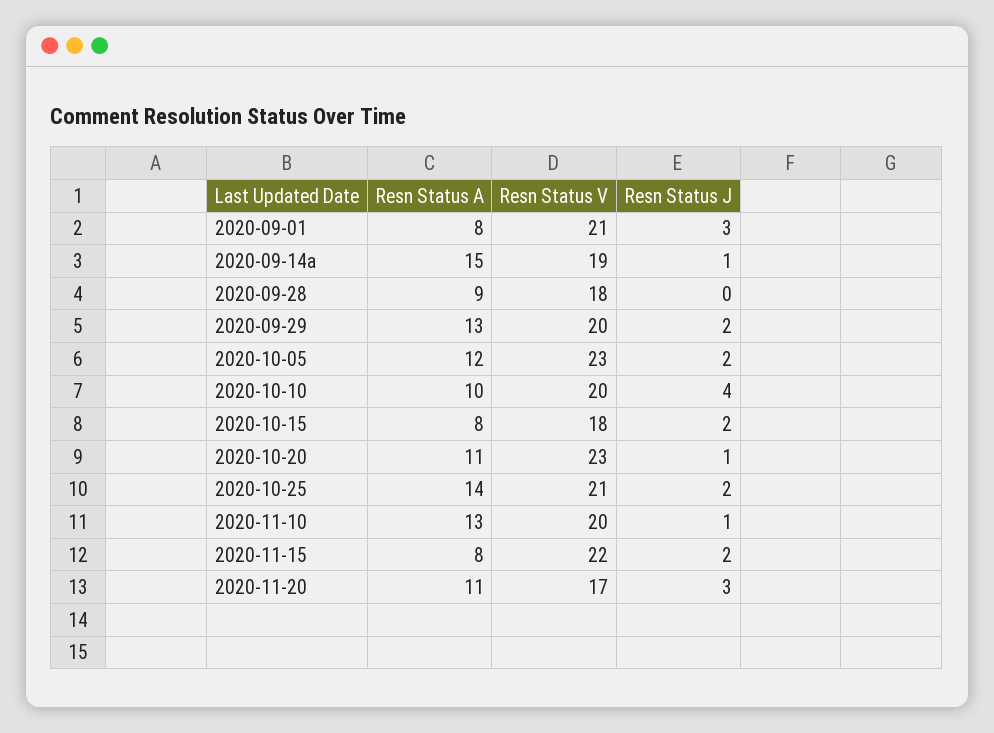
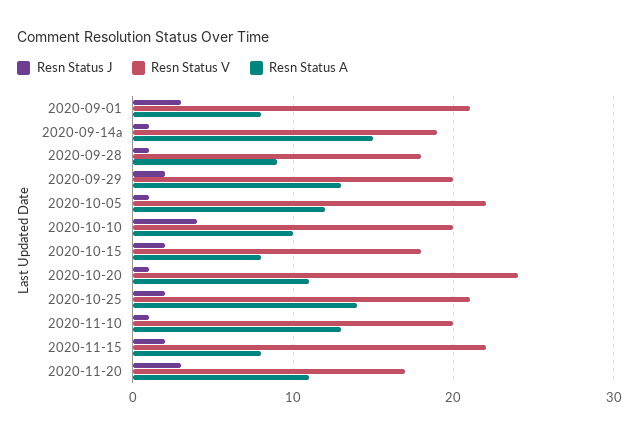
Resn Status J, 2020-09-28: 0 -> 1
Resn Status V, 2020-10-05: 23 -> 22
Resn Status J, 2020-10-05: 2 -> 1
Resn Status V, 2020-10-20: 23 -> 24

